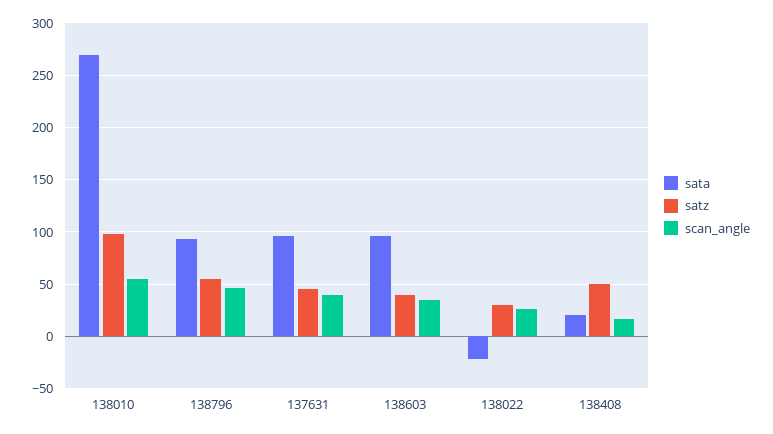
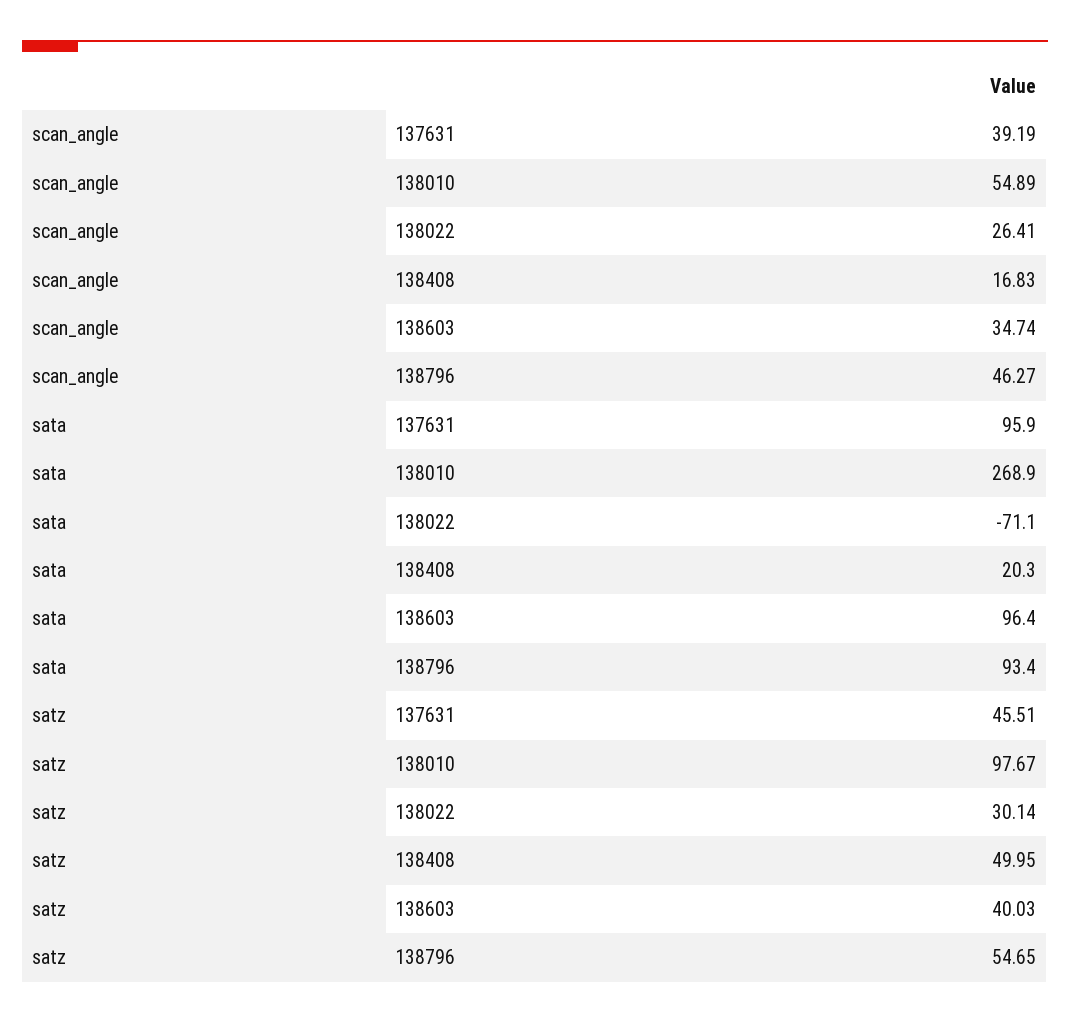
sata, 138022: -20 -> -71.1

